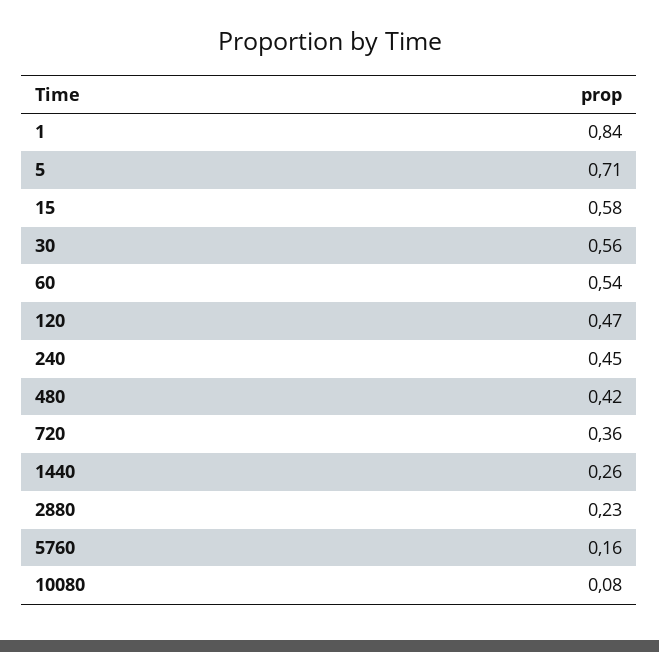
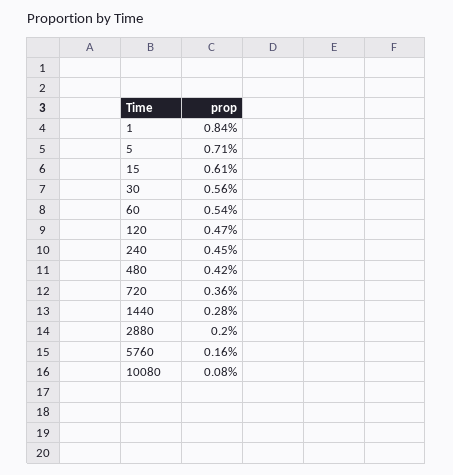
15: 0.58 -> 0.61
1440: 0.26 -> 0.28
2880: 0.23 -> 0.2

